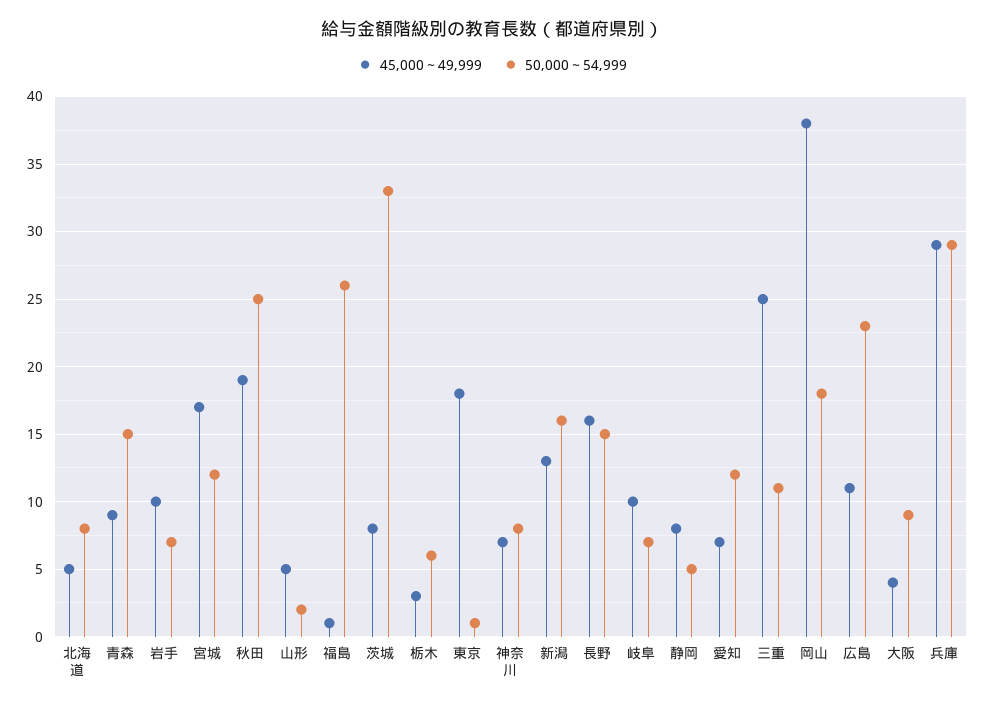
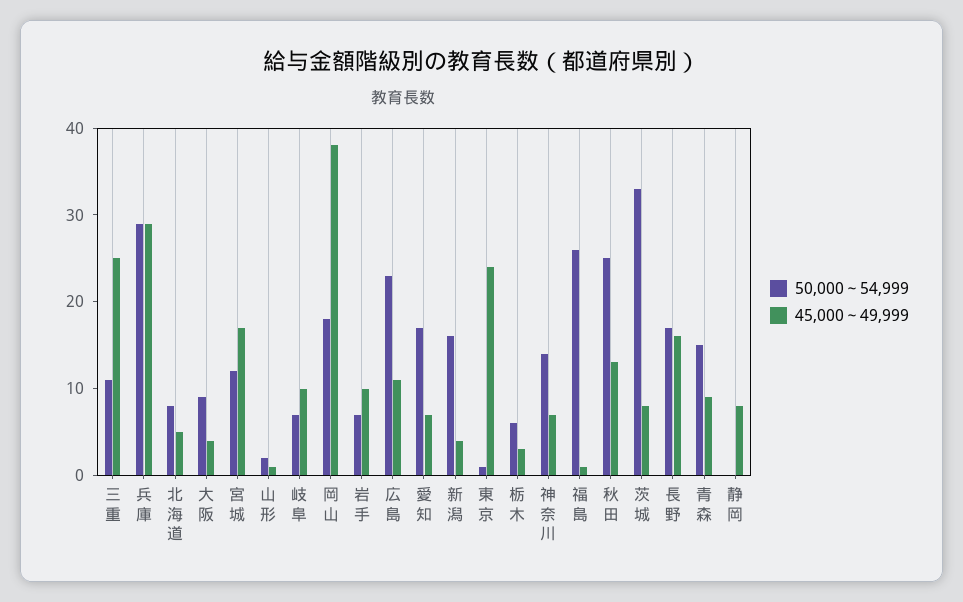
45,000～49,999, 秋田: 19 -> 13
45,000～49,999, 山形: 5 -> 1
45,000～49,999, 東京: 18 -> 24
50,000～54,999, 神奈川: 8 -> 14
45,000～49,999, 新潟: 13 -> 4
50,000～54,999, 長野: 15 -> 17
50,000～54,999, 静岡: 5 -> 0
50,000～54,999, 愛知: 12 -> 17

